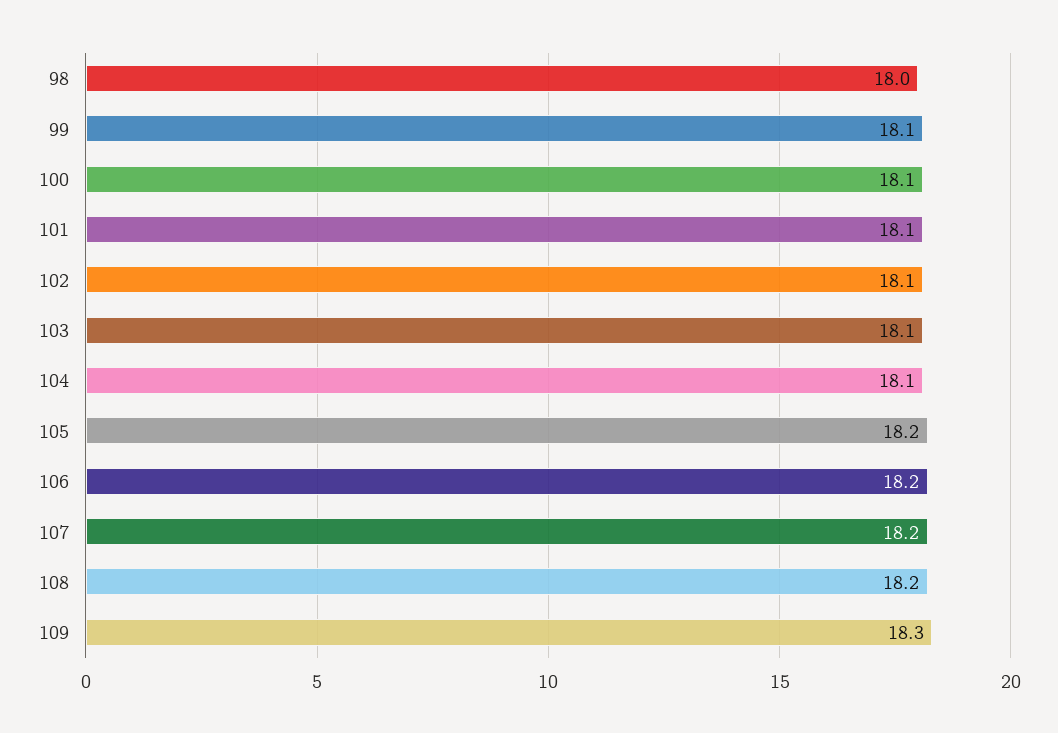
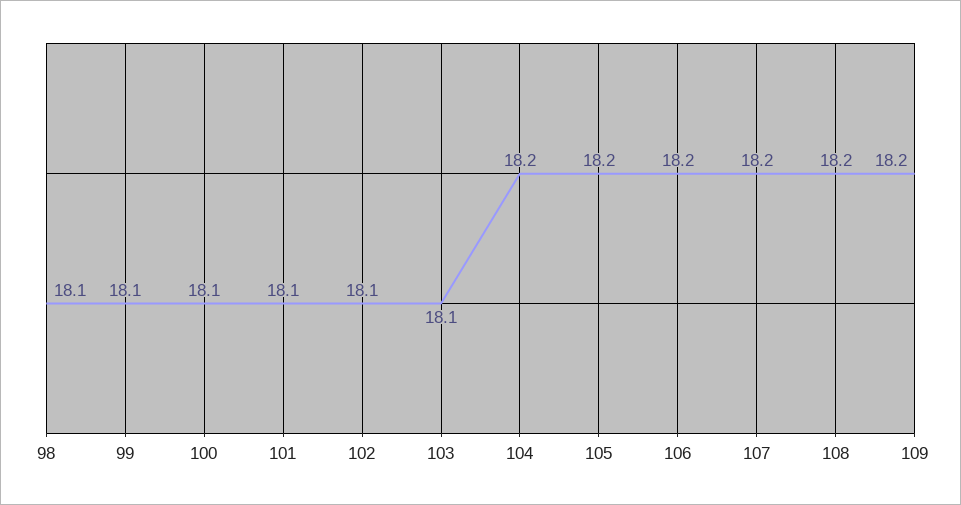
98: 18 -> 18.1
104: 18.1 -> 18.2
109: 18.3 -> 18.2

